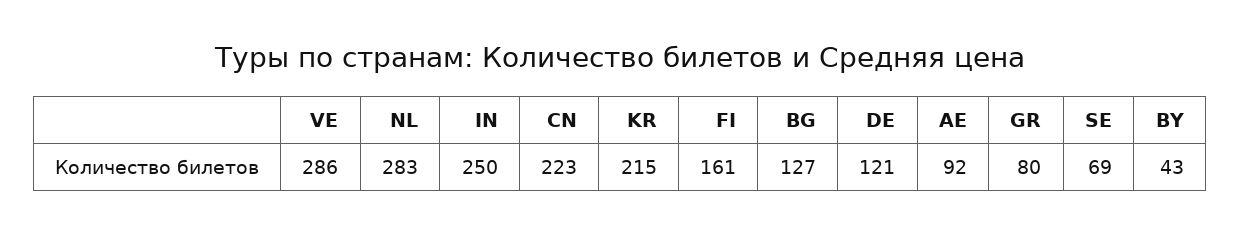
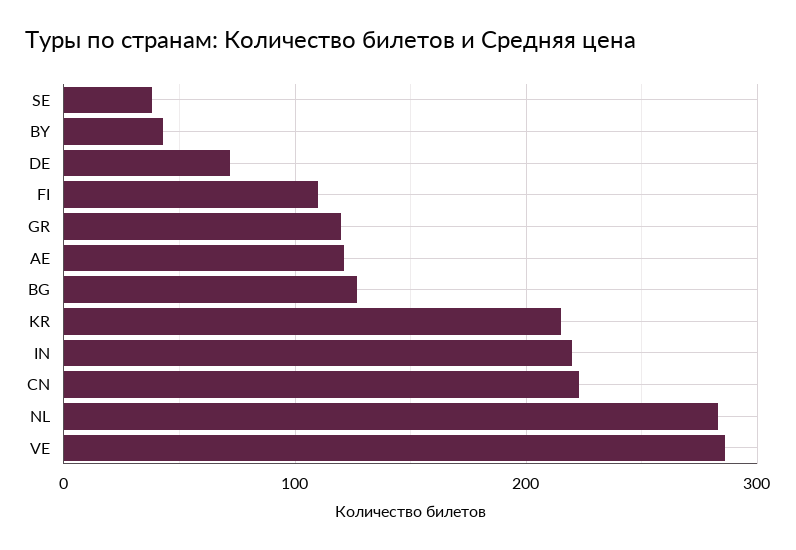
IN: 250 -> 220
FI: 161 -> 110
DE: 121 -> 70
АЕ: 92 -> 120
GR: 80 -> 120
SE: 69 -> 40

